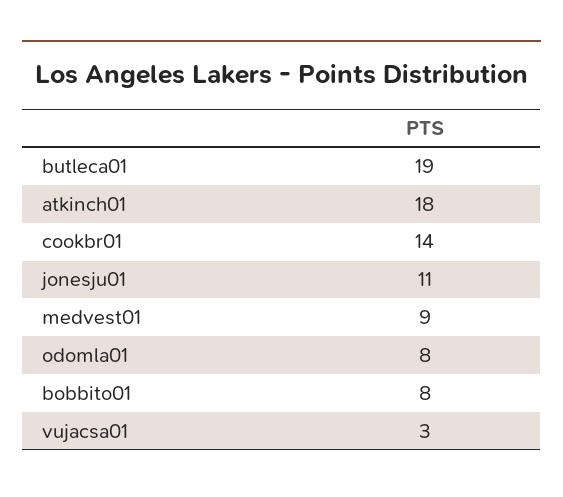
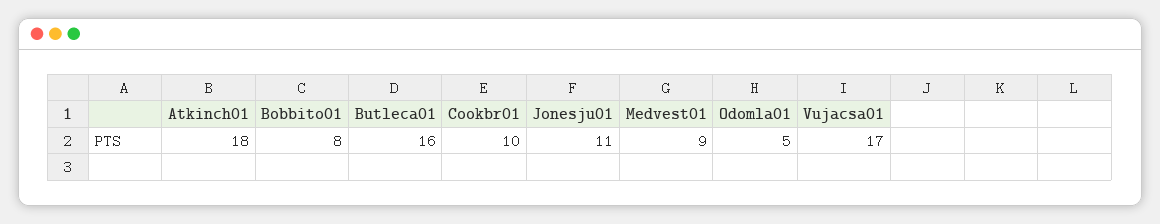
butleca01: 19 -> 16
cookbr01: 14 -> 10
odomla01: 8 -> 5
vujacsa01: 3 -> 17

